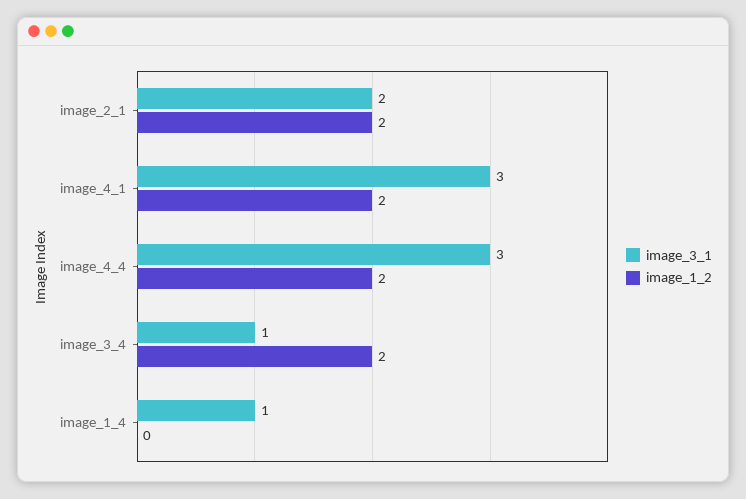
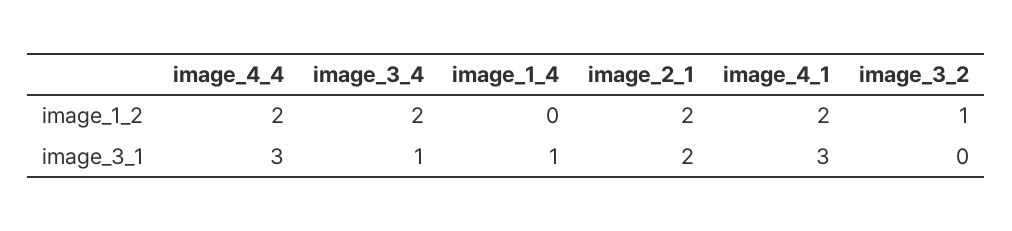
image_1_2, image_3_2: none -> 1
image_3_1, image_3_2: none -> 0

